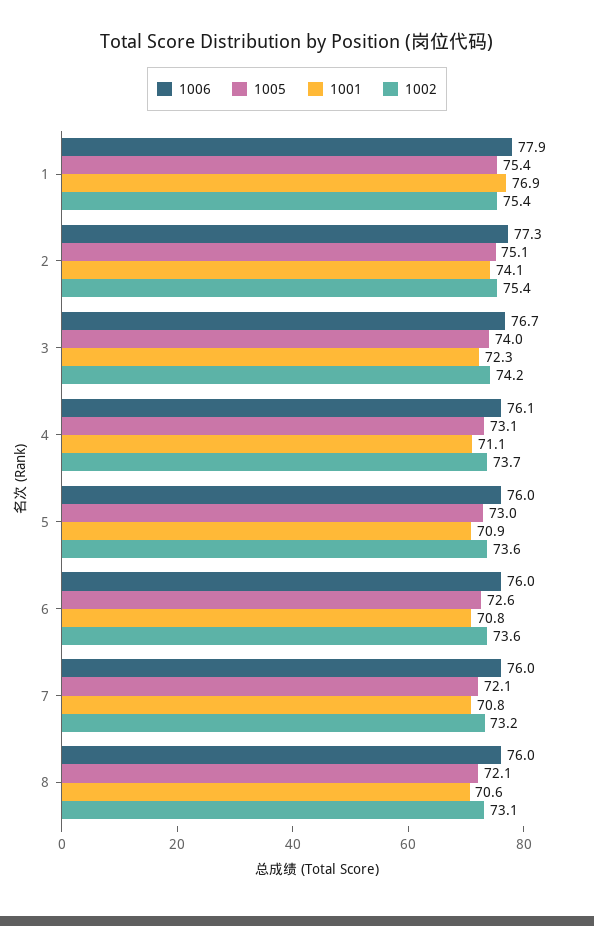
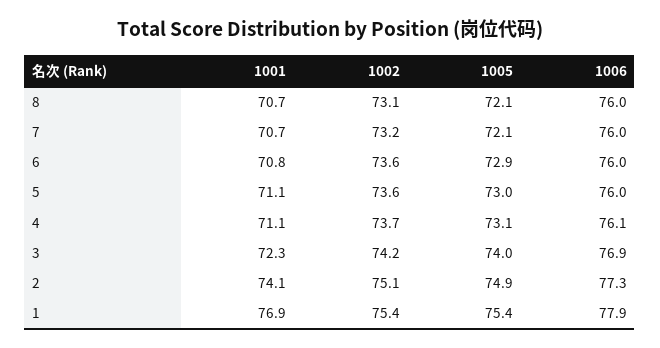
1005, 2: 75.1 -> 74.9
1002, 2: 75.4 -> 75.1
1006, 3: 76.7 -> 76.9
1001, 5: 70.9 -> 71.1
1005, 6: 72.6 -> 72.9
1001, 7: 70.8 -> 70.7
1001, 8: 70.6 -> 70.7

